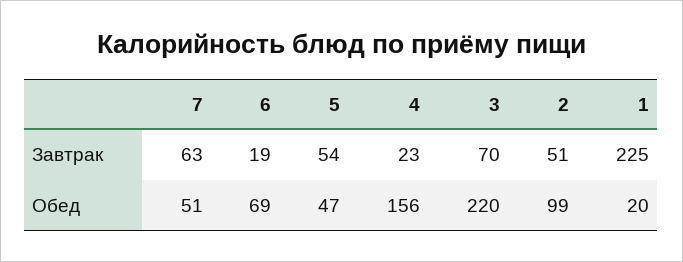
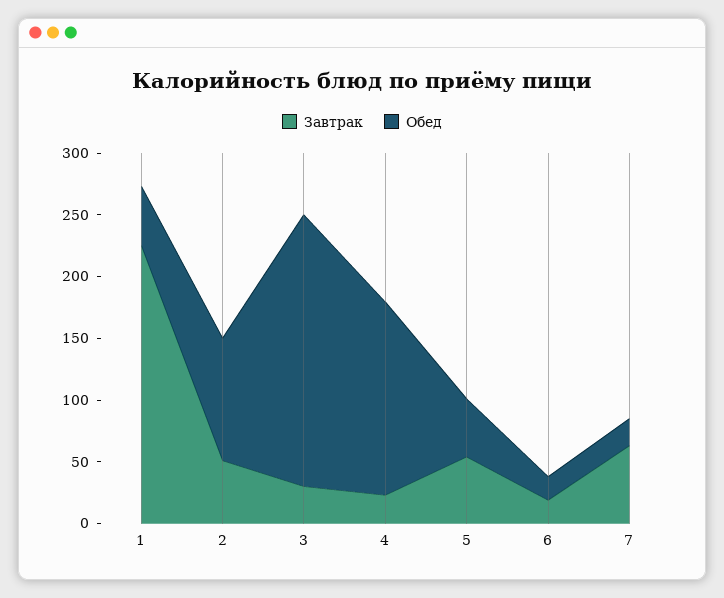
Завтрак, 3: 70 -> 30
Обед, 7: 51 -> 20
Обед, 6: 69 -> 20
Обед, 1: 20 -> 50

